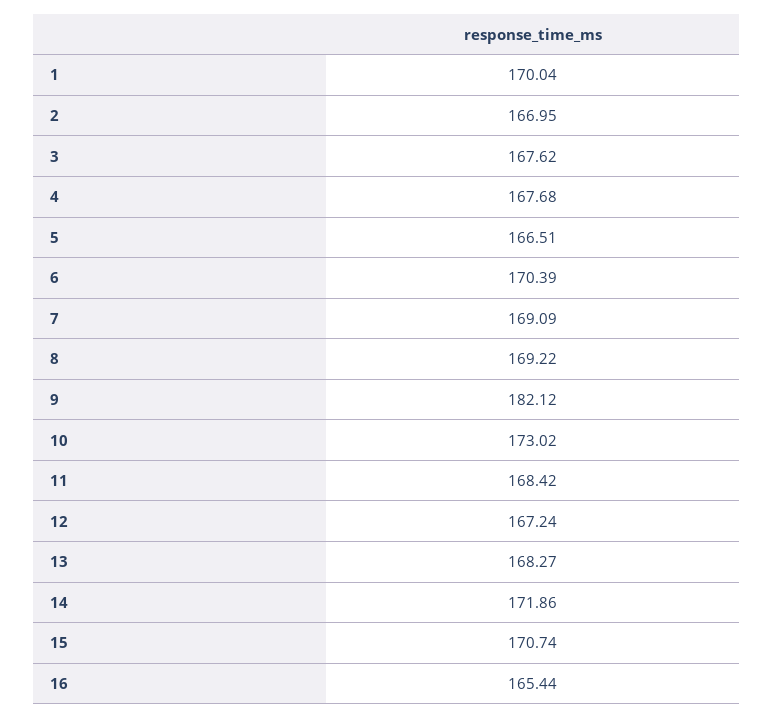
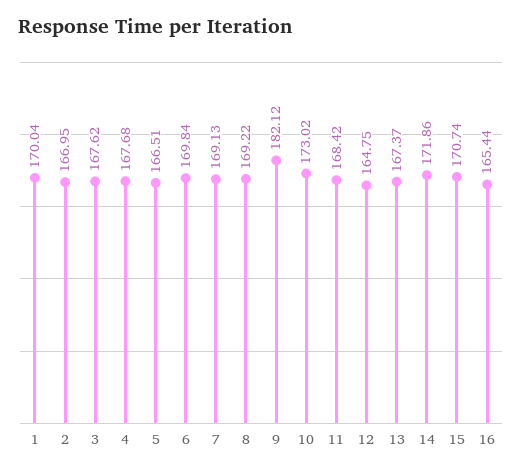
6: 170.39 -> 169.84
7: 169.09 -> 169.13
12: 167.24 -> 164.75
13: 168.27 -> 167.37

